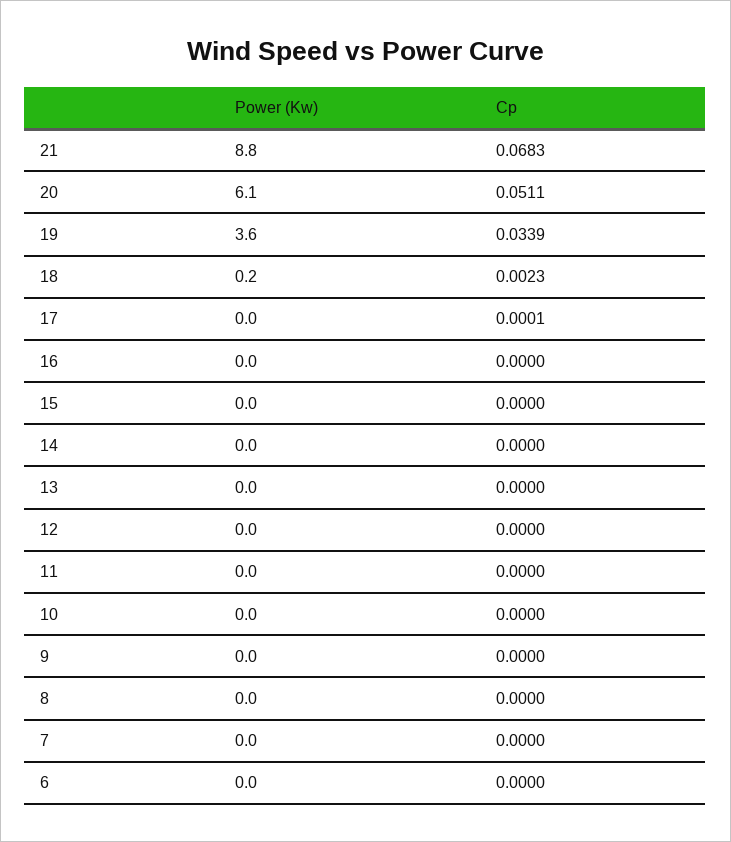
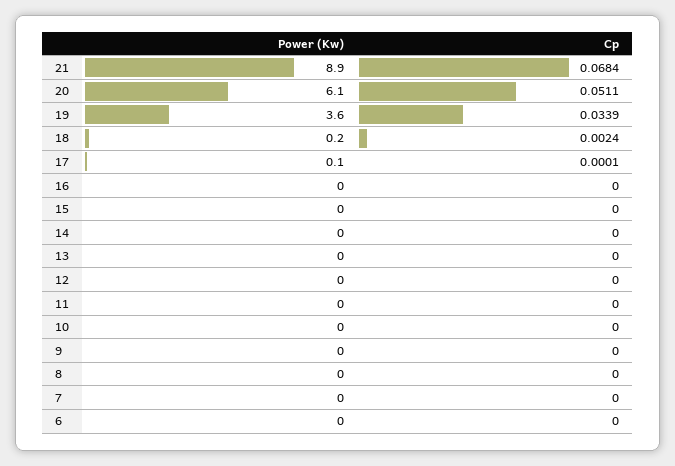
Power (Kw), 21: 8.8 -> 8.9
Cp, 21: 0.0683 -> 0.0684
Cp, 18: 0.0023 -> 0.0024
Power (Kw), 17: 0 -> 0.1

